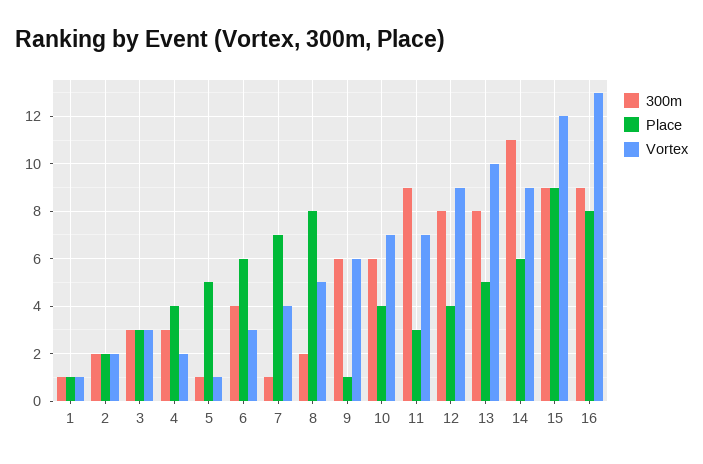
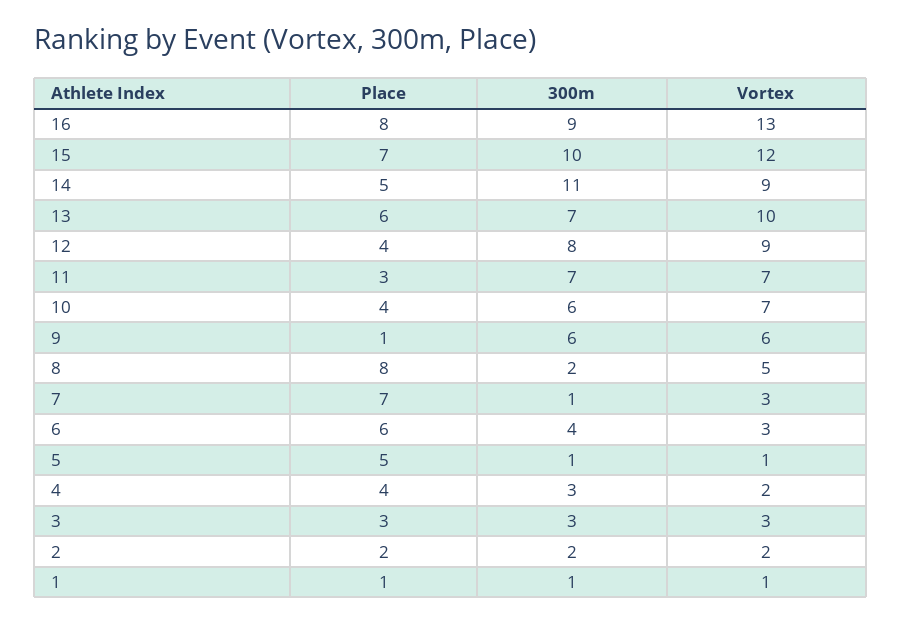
Vortex, 7: 4 -> 3
300m, 11: 9 -> 7
300m, 13: 8 -> 7
Place, 13: 5 -> 6
Place, 14: 6 -> 5
300m, 15: 9 -> 10
Place, 15: 9 -> 7

